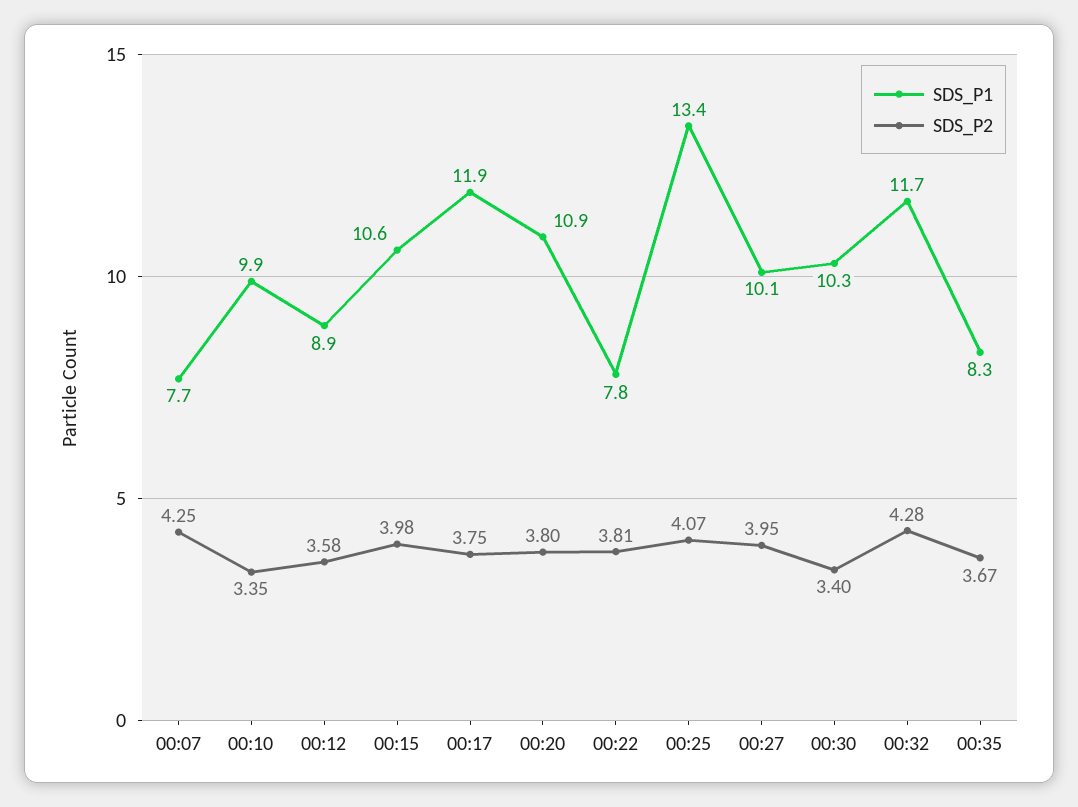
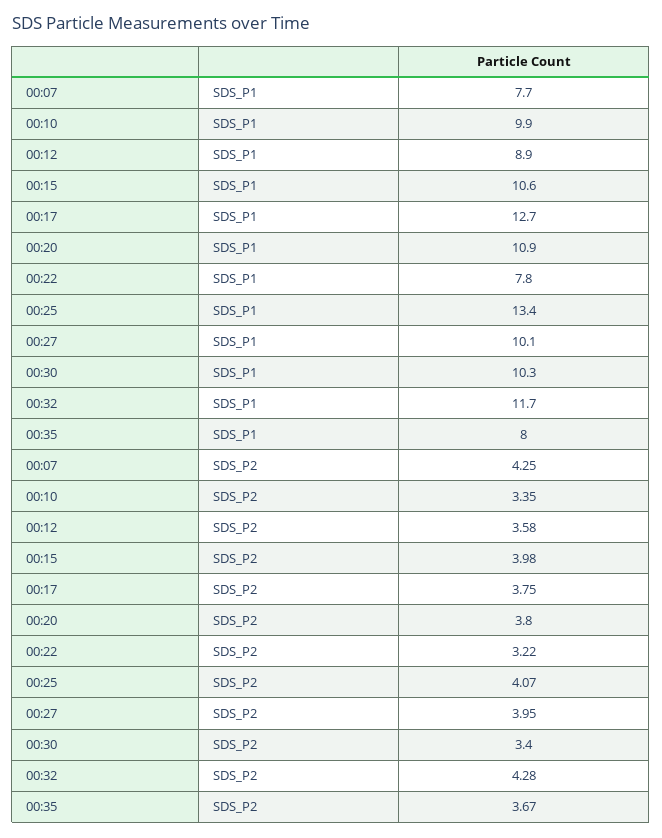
SDS_P1, 00:17: 11.9 -> 12.7
SDS_P2, 00:22: 3.81 -> 3.22
SDS_P1, 00:35: 8.3 -> 8

